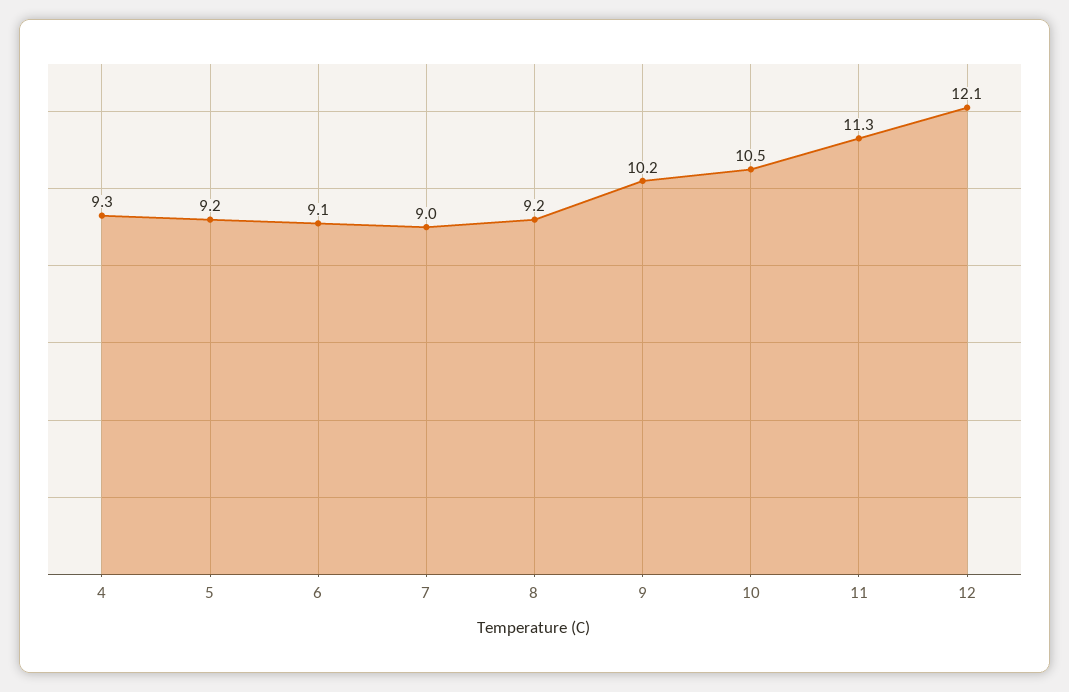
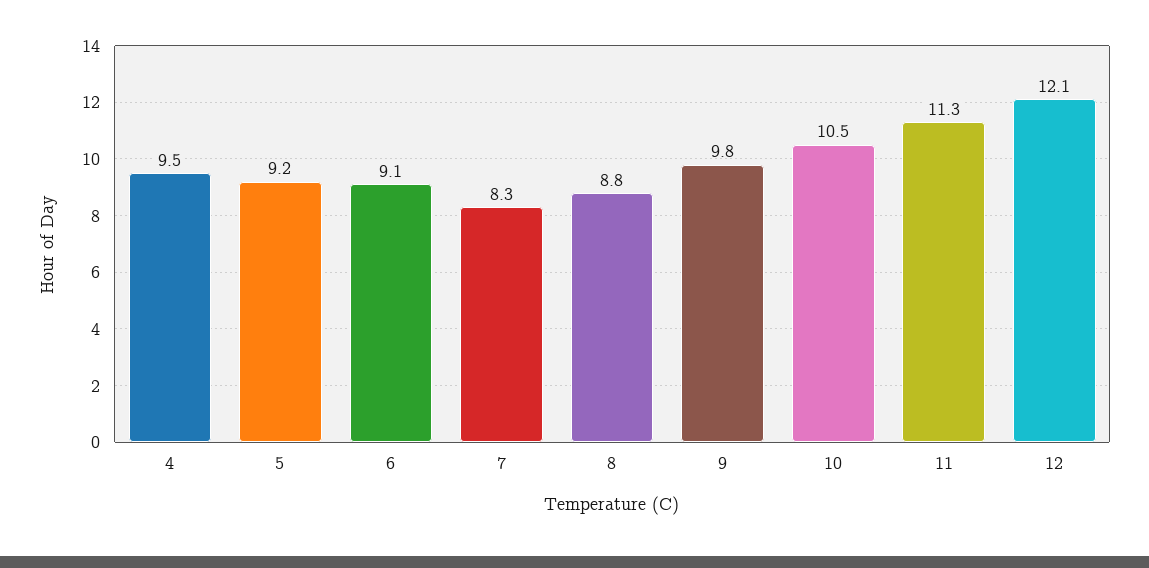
4: 9.3 -> 9.5
7: 9 -> 8.3
8: 9.2 -> 8.8
9: 10.2 -> 9.8

